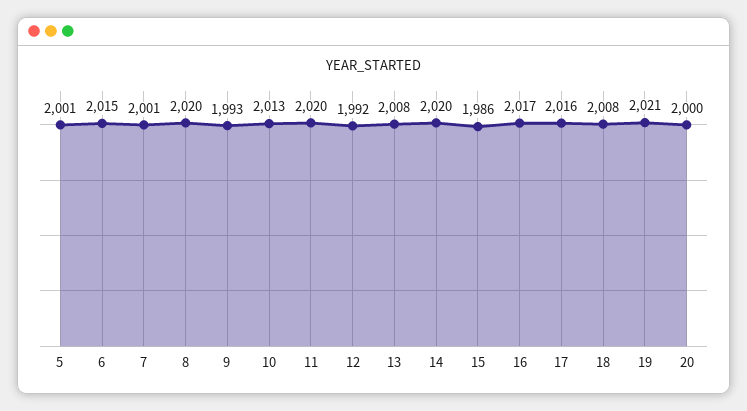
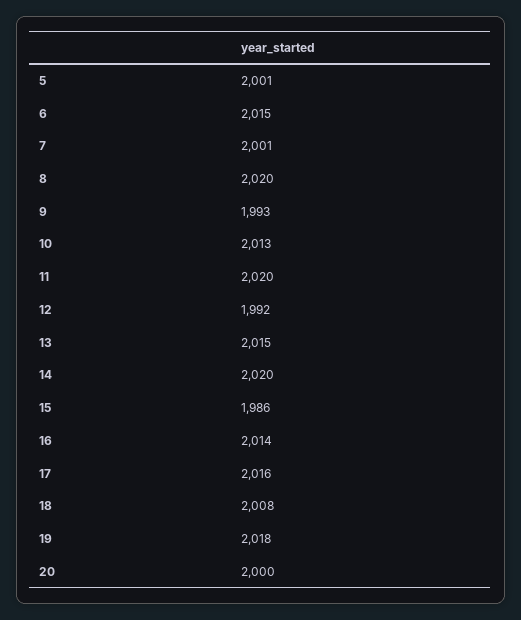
13: 2008 -> 2015
16: 2017 -> 2014
19: 2021 -> 2018

